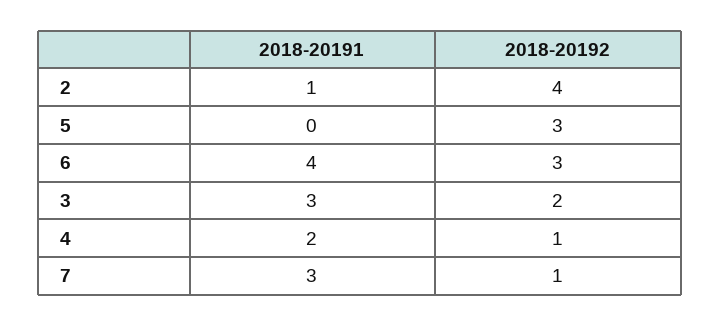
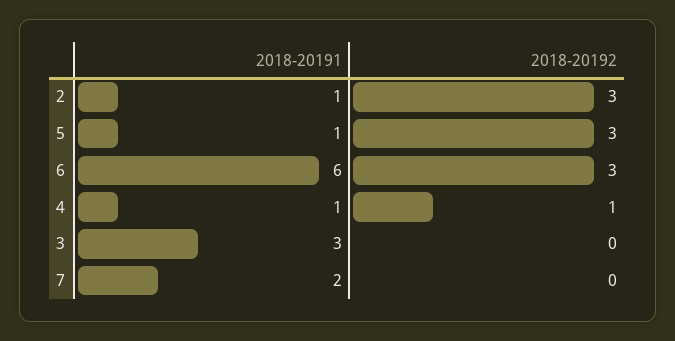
2018-20192, 2: 4 -> 3
2018-20191, 5: 0 -> 1
2018-20191, 6: 4 -> 6
2018-20192, 3: 2 -> 0
2018-20191, 4: 2 -> 1
2018-20191, 7: 3 -> 2
2018-20192, 7: 1 -> 0

